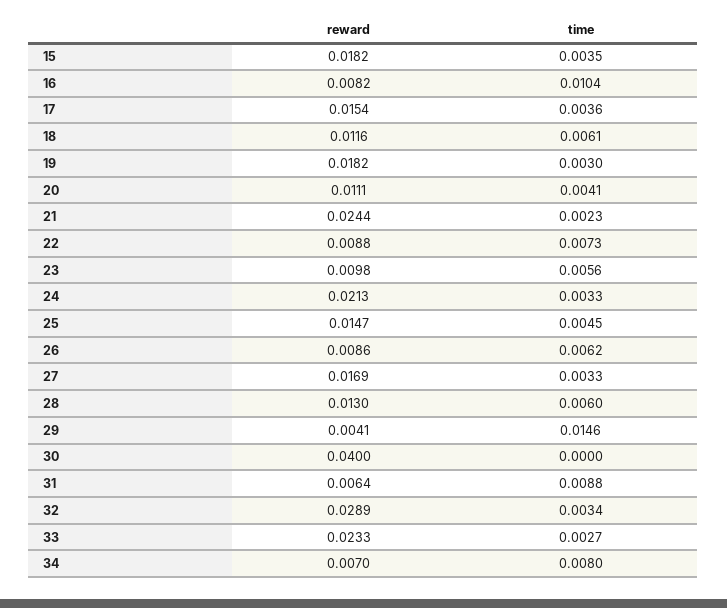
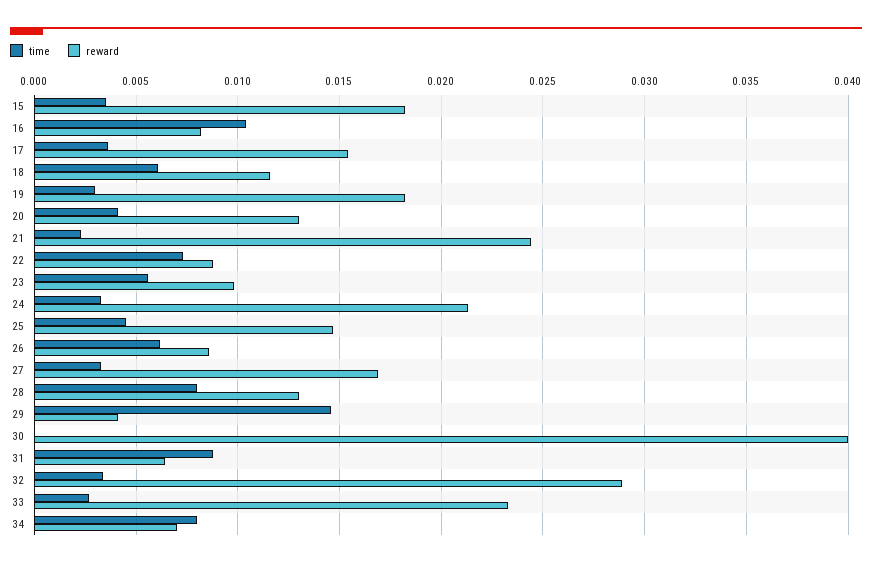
reward, 20: 0.0111 -> 0.013
time, 28: 0.006 -> 0.008

